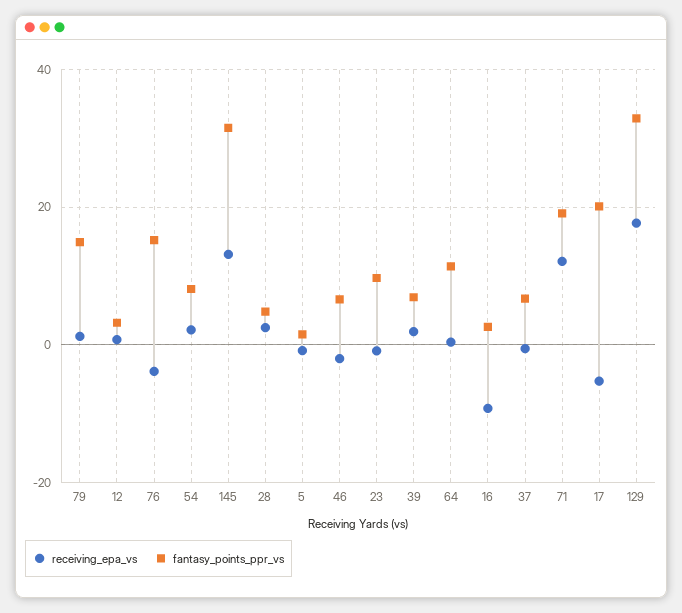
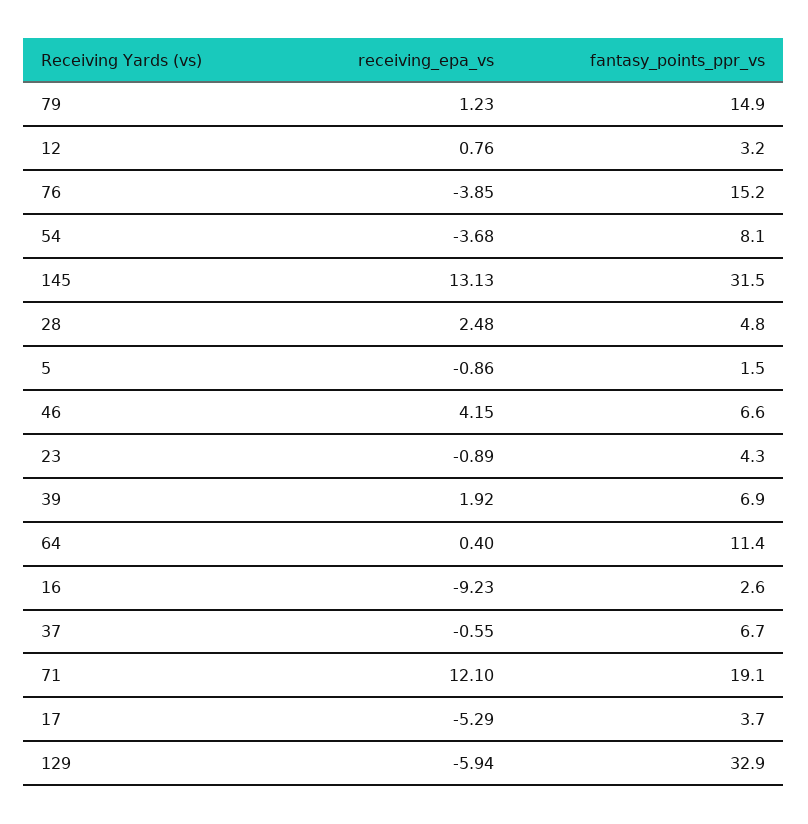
receiving_epa_vs, 54: 2 -> -3.68
receiving_epa_vs, 46: -2 -> 4.15
fantasy_points_ppr_vs, 23: 10 -> 4.3
fantasy_points_ppr_vs, 17: 20 -> 3.7
receiving_epa_vs, 129: 18 -> -5.94

